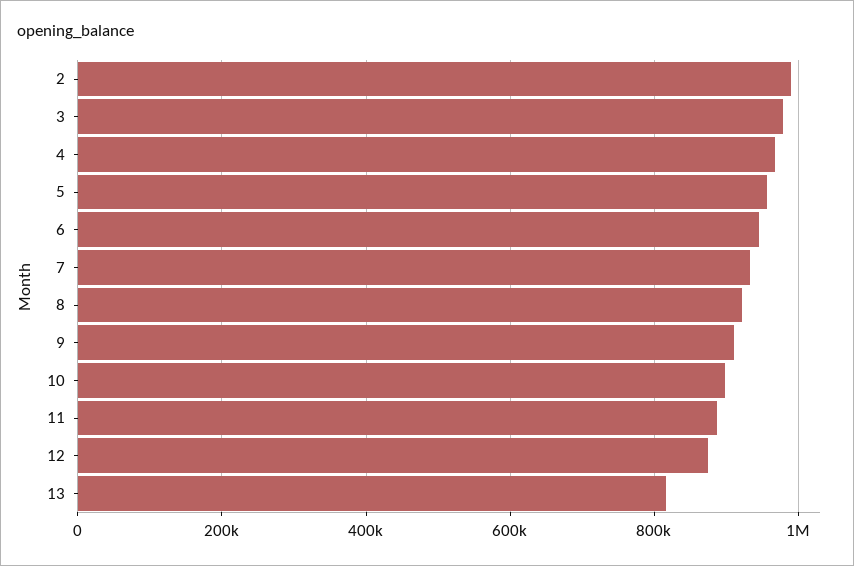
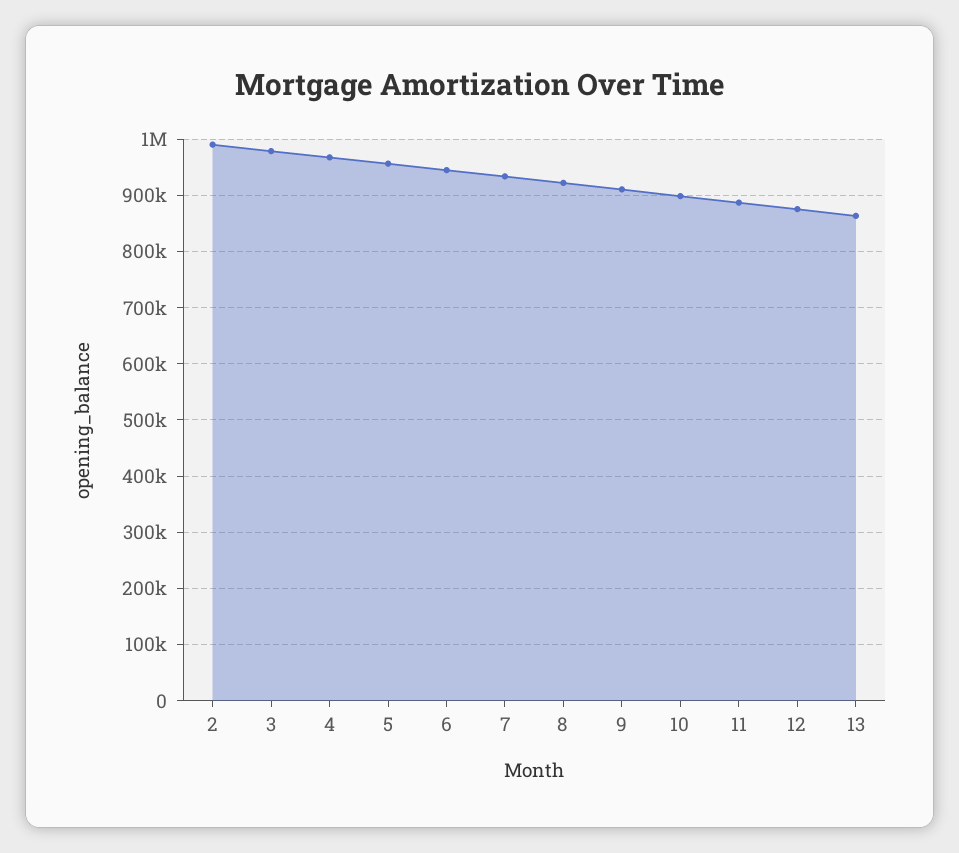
13: 820000 -> 860000

